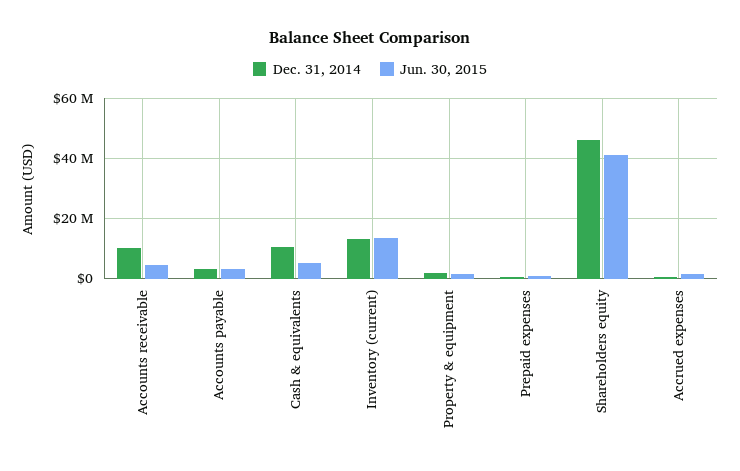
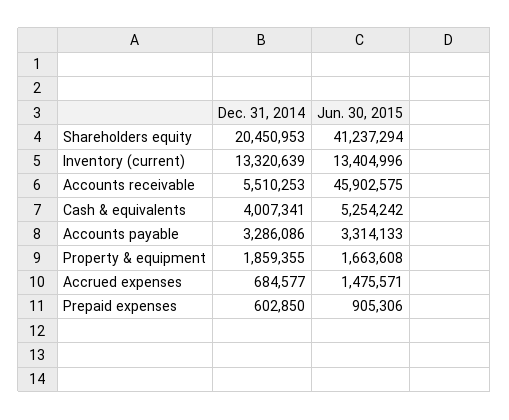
Dec. 31, 2014, Accounts receivable: 10000000 -> 5510253
Jun. 30, 2015, Accounts receivable: 4000000 -> 45902575
Dec. 31, 2014, Cash & equivalents: 10000000 -> 4007341
Dec. 31, 2014, Shareholders equity: 46000000 -> 20450953

